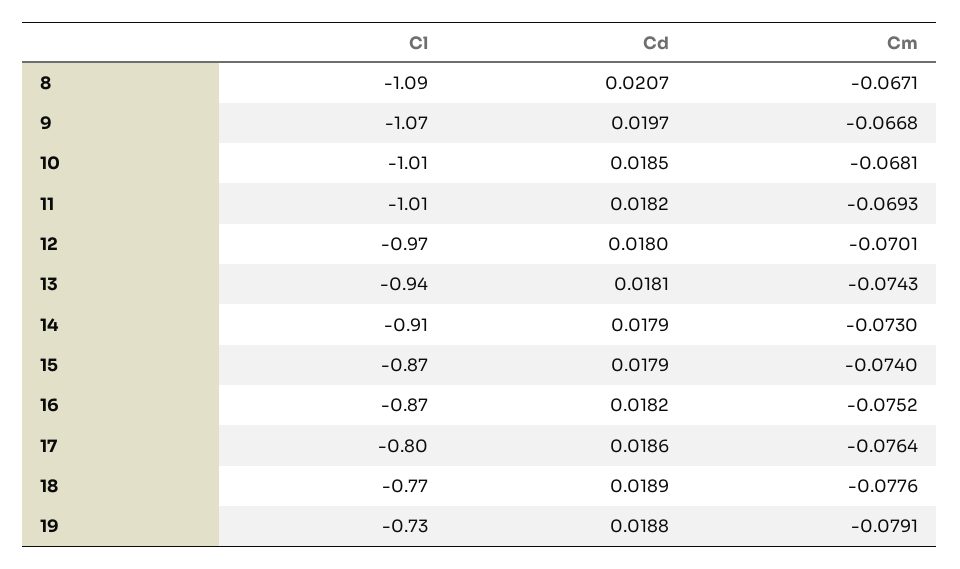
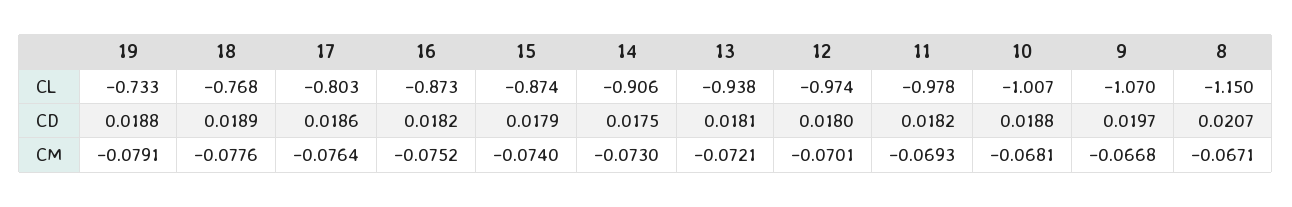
Cl, 8: -1.09 -> -1.15
Cd, 10: 0.0185 -> 0.0188
Cl, 11: -1.01 -> -0.978
Cm, 13: -0.0743 -> -0.0721
Cd, 14: 0.0179 -> 0.0175

